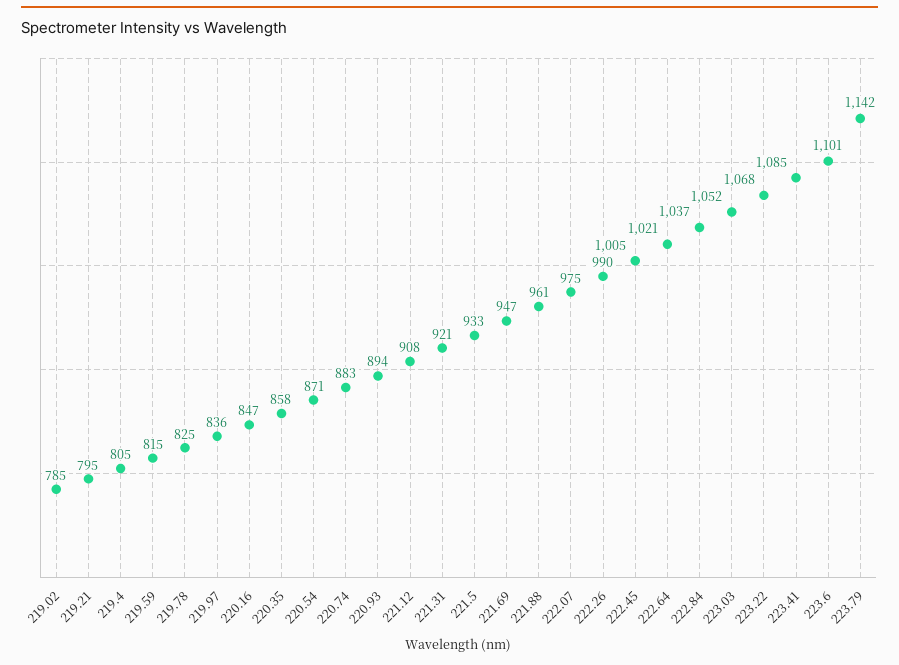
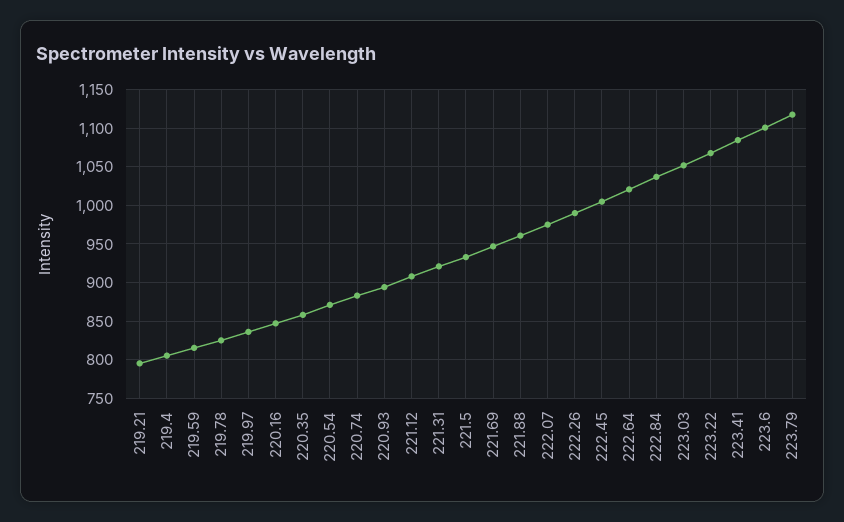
219.02: 785 -> none
223.79: 1142 -> 1120

